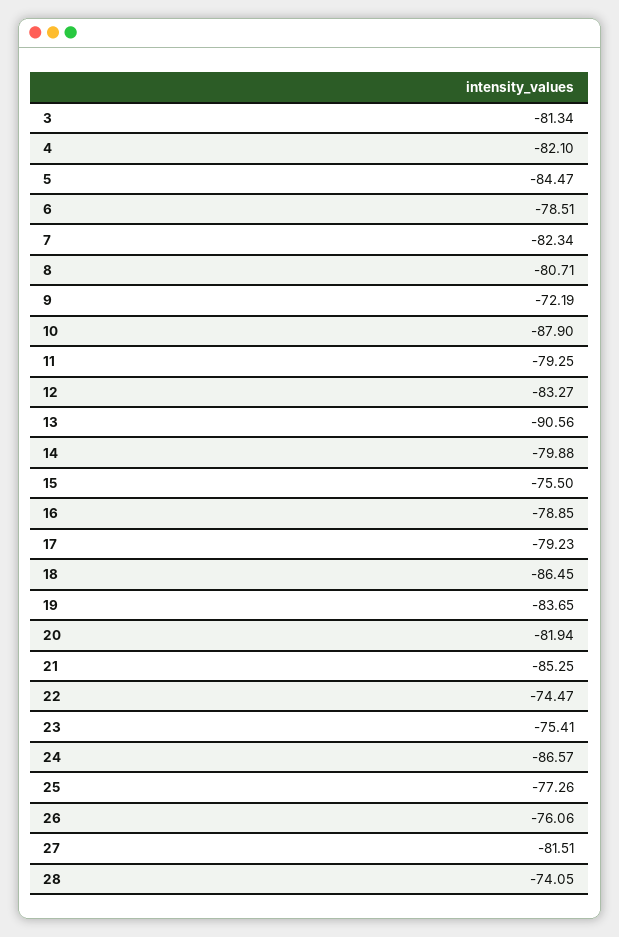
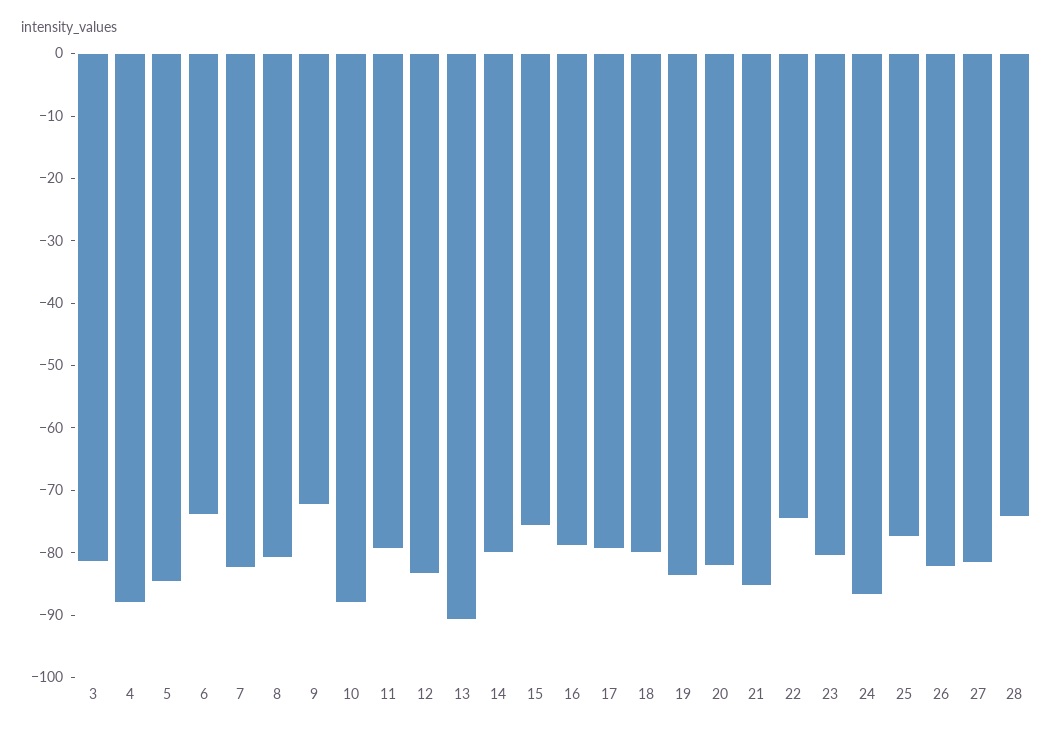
4: -82.1 -> -88
6: -78.51 -> -74
18: -86.45 -> -80
23: -75.41 -> -80
26: -76.06 -> -82

